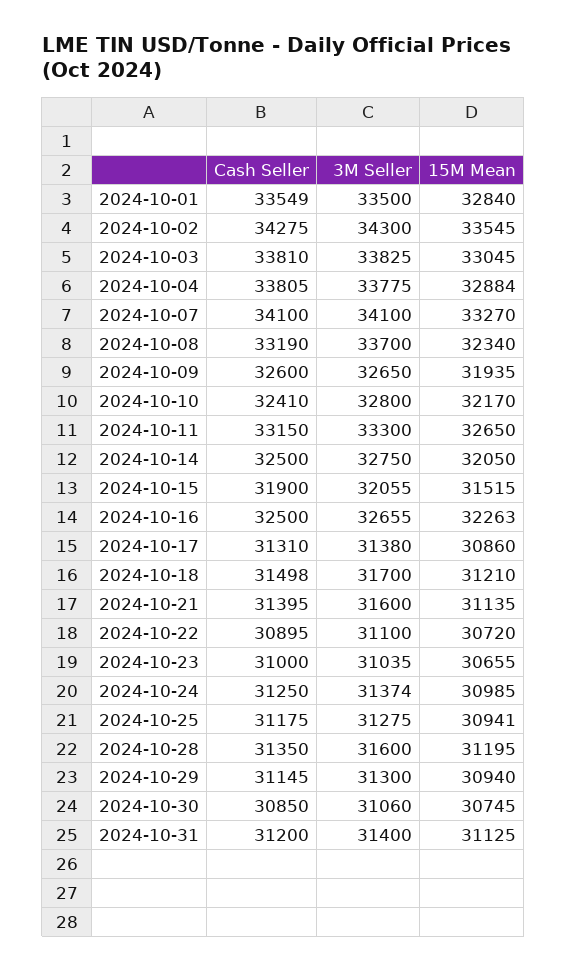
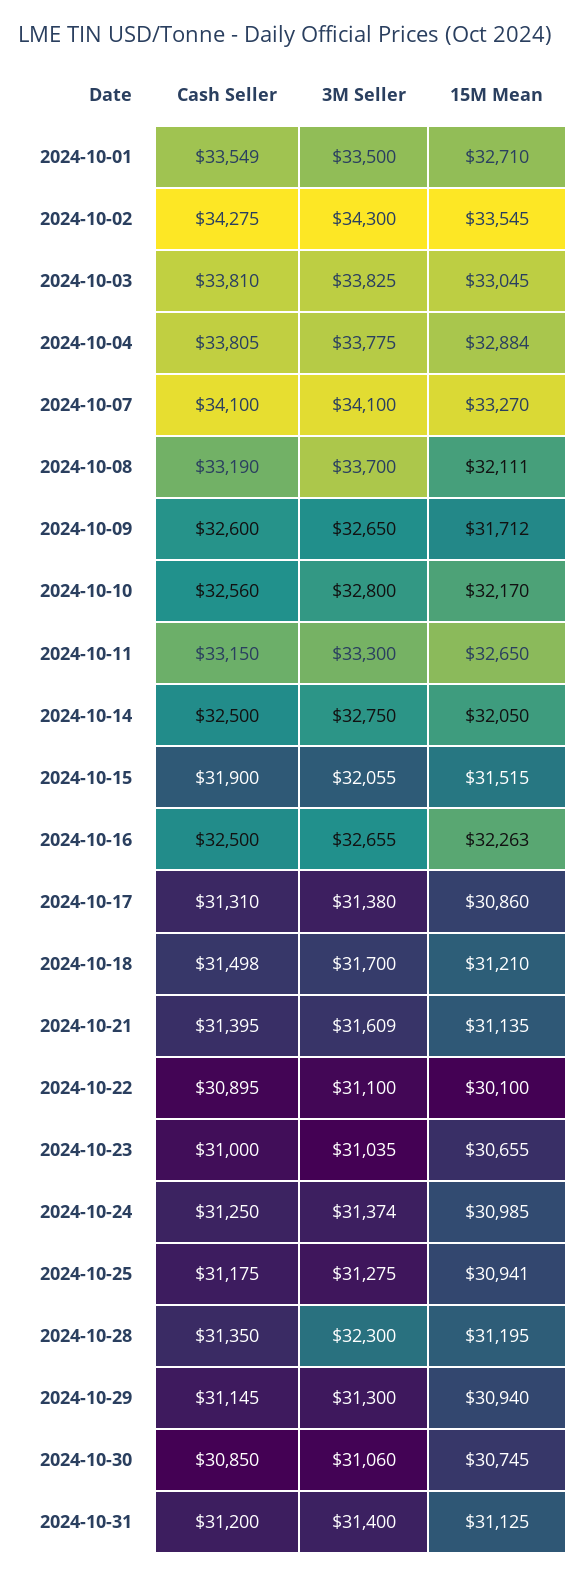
15M Mean, 2024-10-01: 32840 -> 32710
15M Mean, 2024-10-08: 32340 -> 32111
15M Mean, 2024-10-09: 31935 -> 31712
Cash Seller, 2024-10-10: 32410 -> 32560
3M Seller, 2024-10-21: 31600 -> 31609
15M Mean, 2024-10-22: 30720 -> 30100
3M Seller, 2024-10-28: 31600 -> 32300

